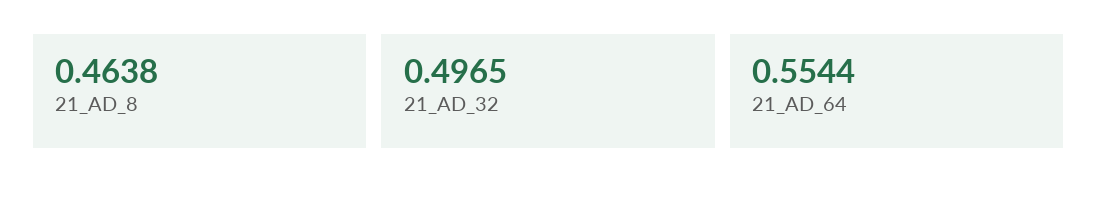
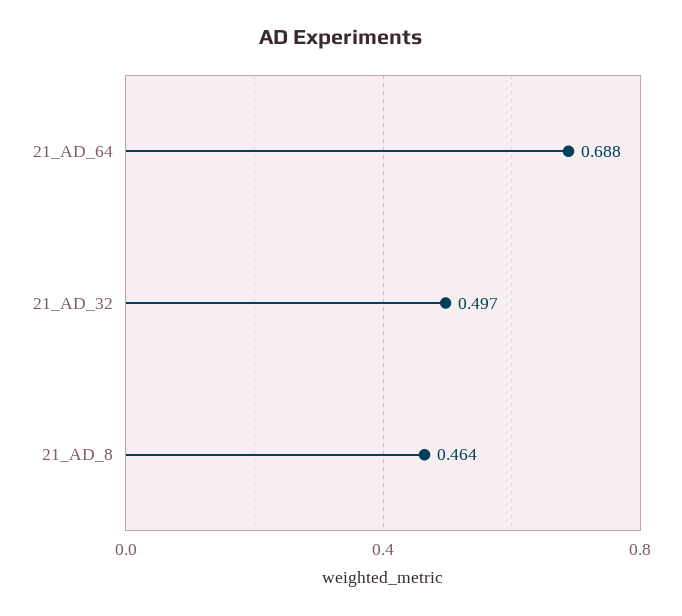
21_AD_64: 0.5544 -> 0.688

